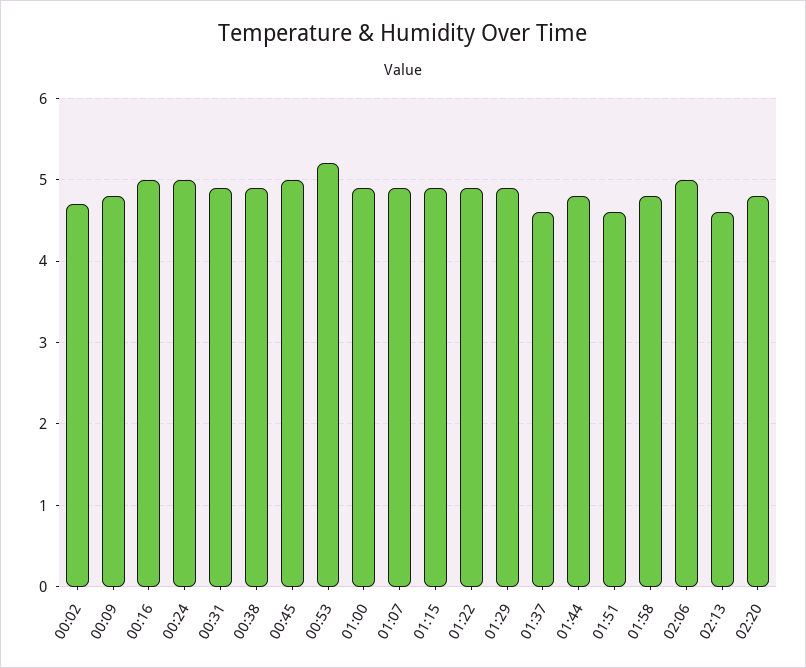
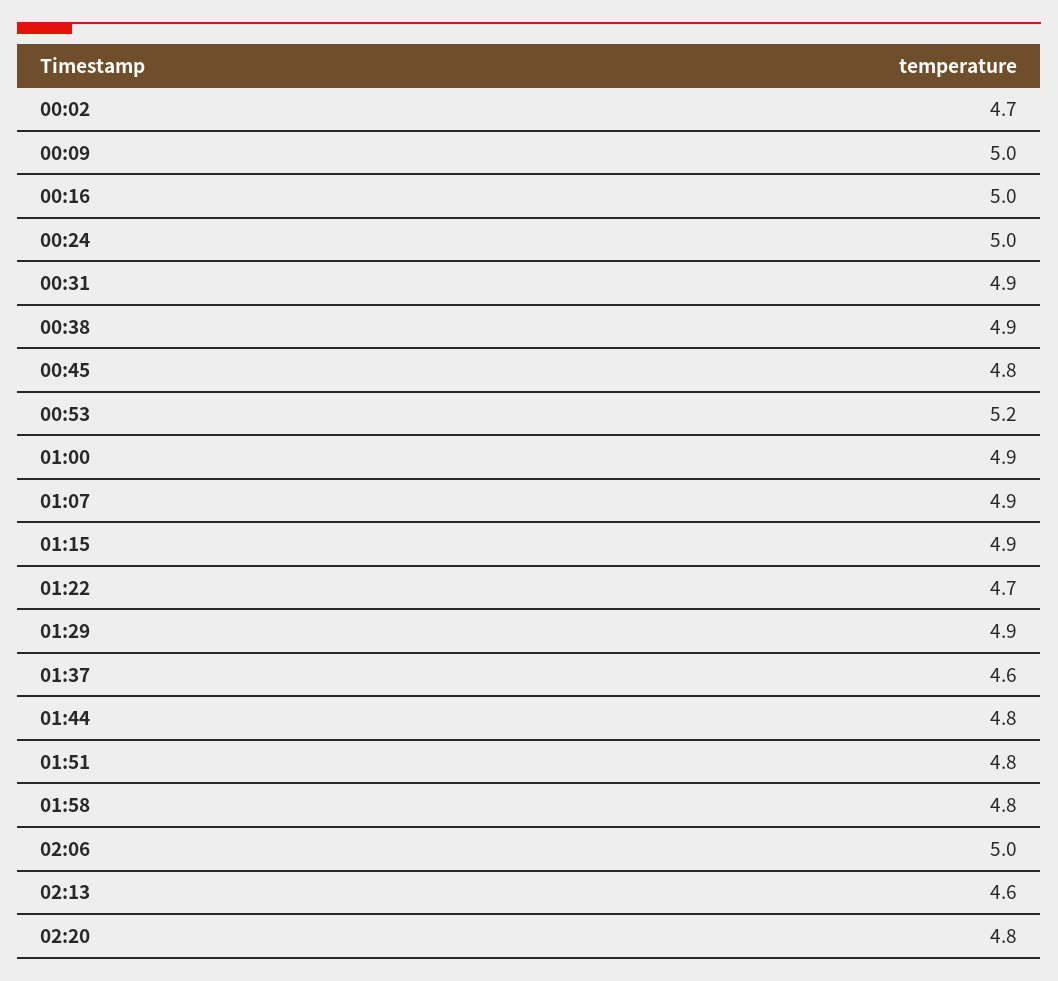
00:09: 4.8 -> 5
00:45: 5 -> 4.8
01:22: 4.9 -> 4.7
01:51: 4.6 -> 4.8

